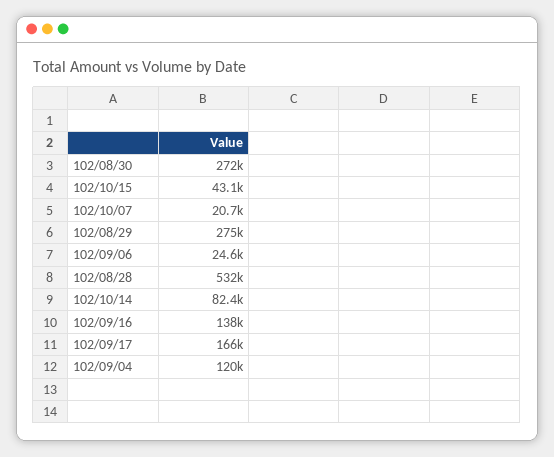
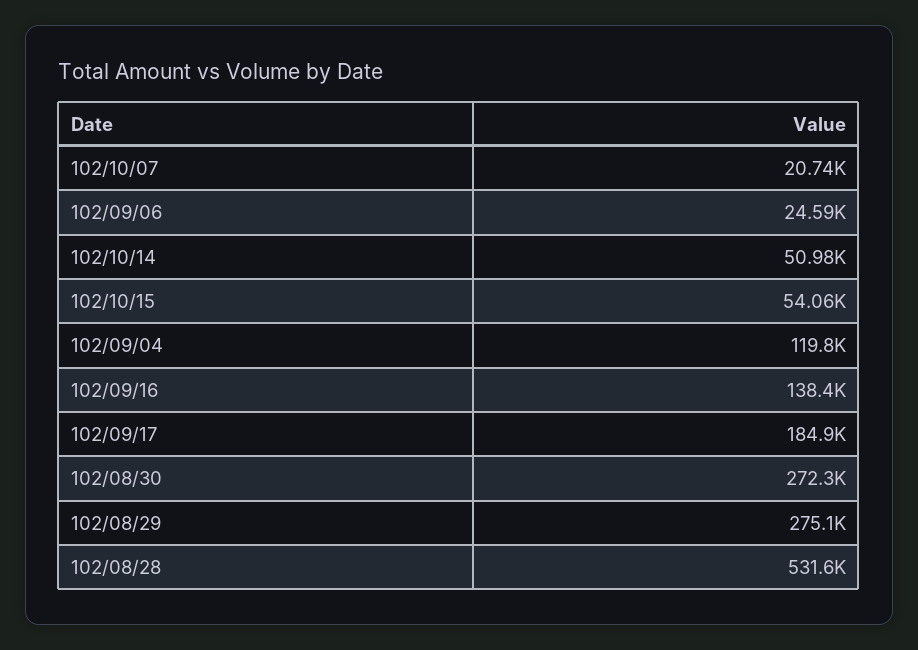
102/10/15: 43100 -> 54060
102/10/14: 82400 -> 50980
102/09/17: 166000 -> 184900

